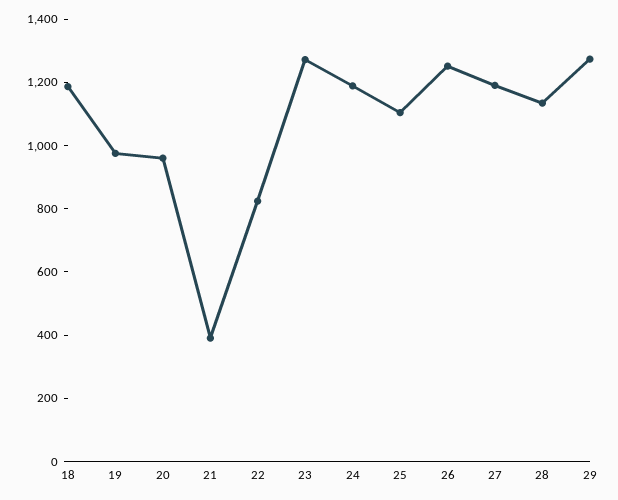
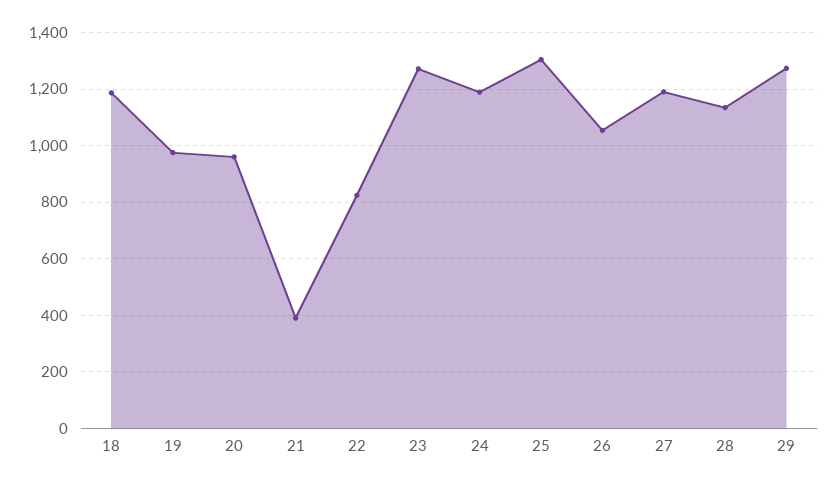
25: 1100 -> 1300
26: 1250 -> 1050

